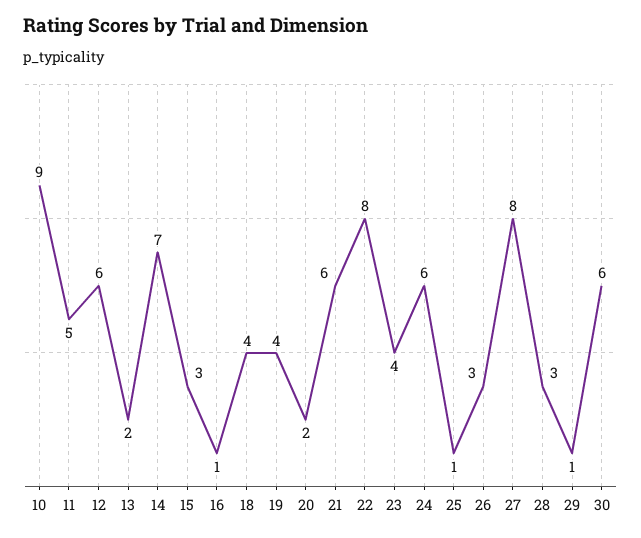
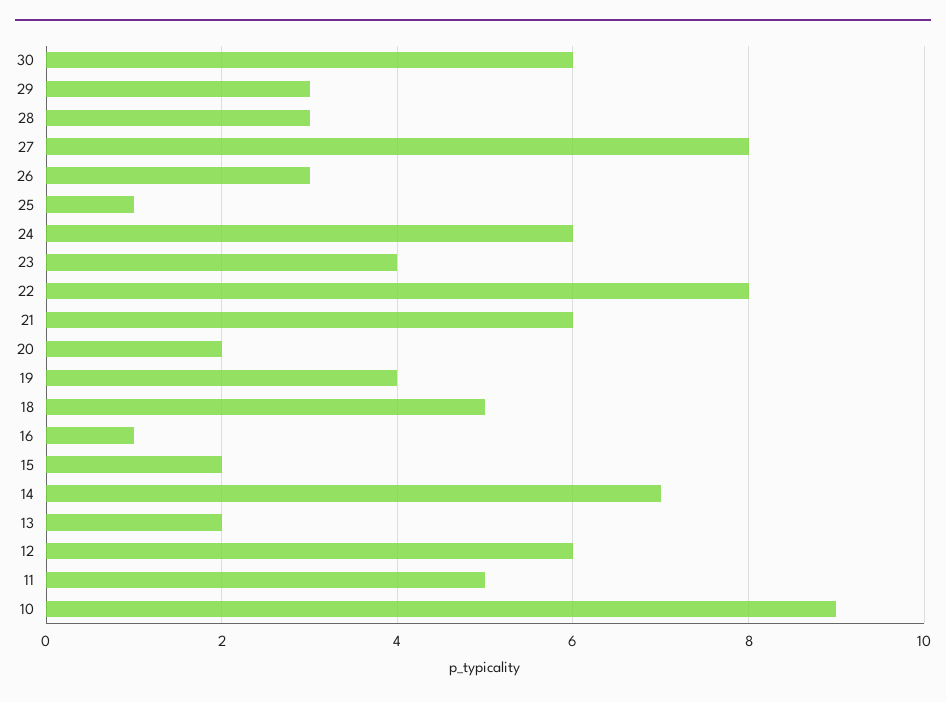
15: 3 -> 2
18: 4 -> 5
29: 1 -> 3

